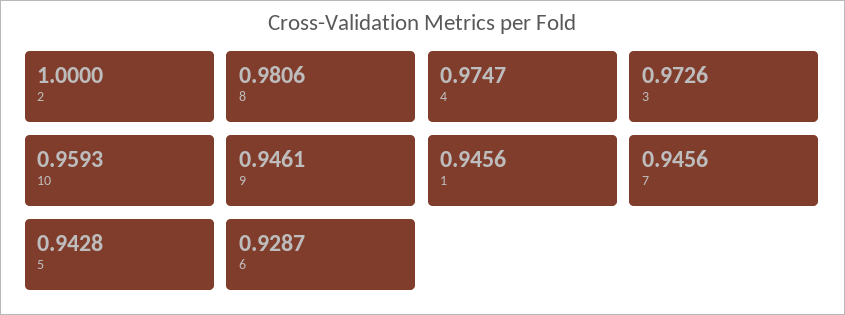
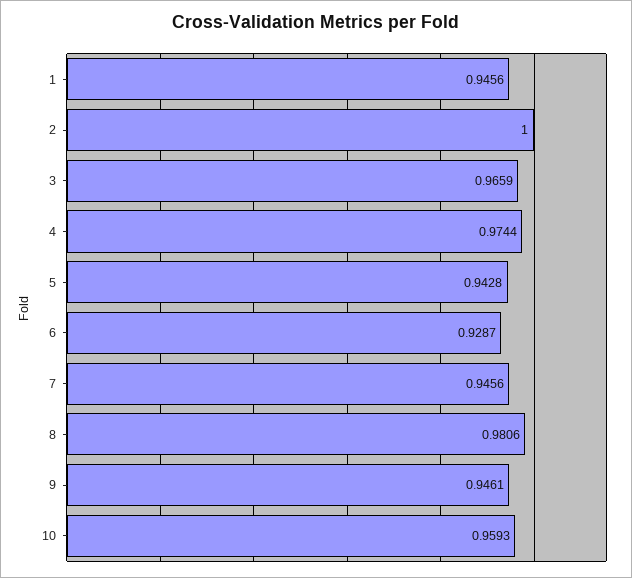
4: 0.9747 -> 0.9744
3: 0.9726 -> 0.9659

